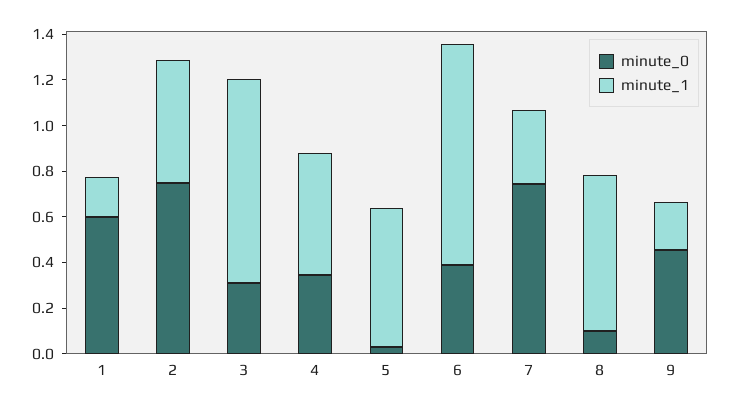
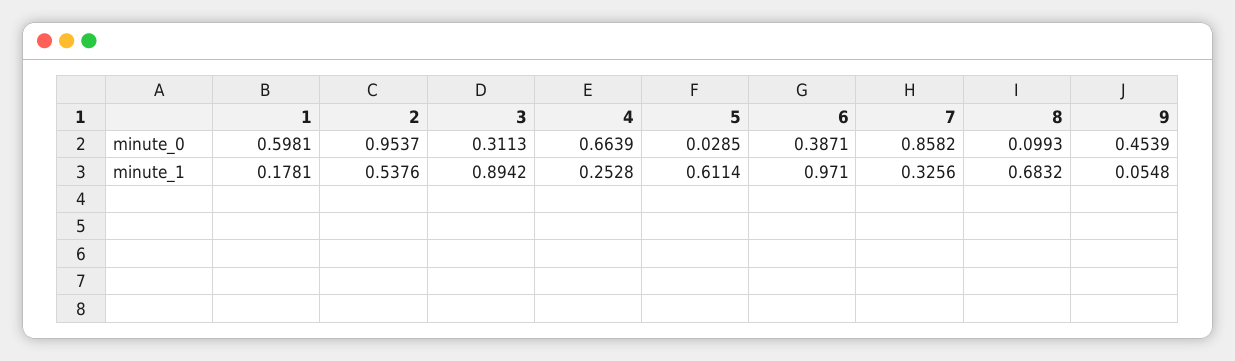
minute_0, 2: 0.75 -> 0.9537
minute_0, 4: 0.35 -> 0.6639
minute_1, 4: 0.55 -> 0.2528
minute_0, 7: 0.75 -> 0.8582
minute_1, 9: 0.2 -> 0.0548

